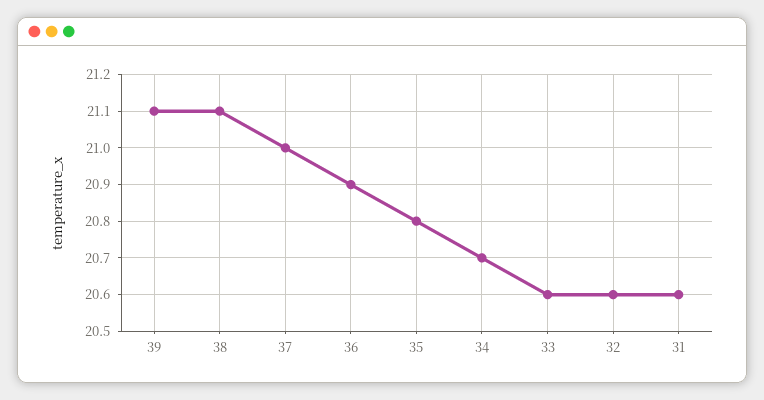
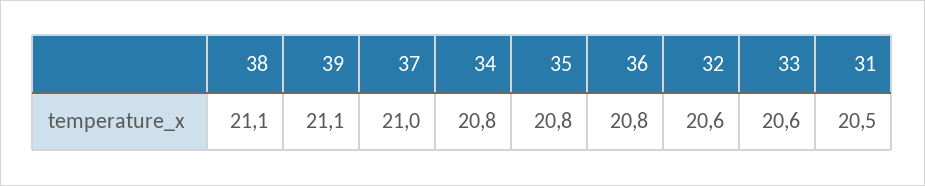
36: 20.9 -> 20.8
34: 20.7 -> 20.8
31: 20.6 -> 20.5

